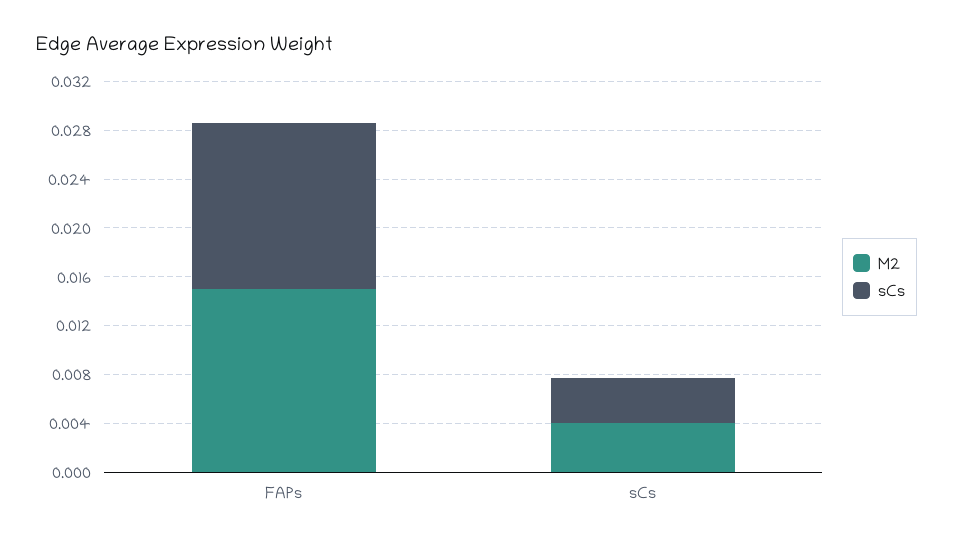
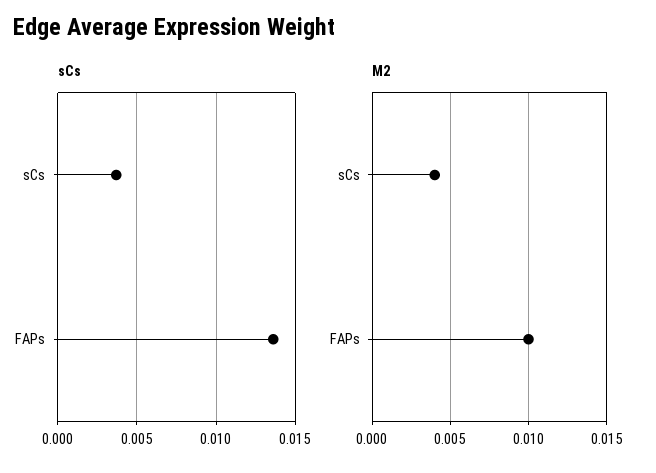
M2, FAPs: 0.015 -> 0.01

